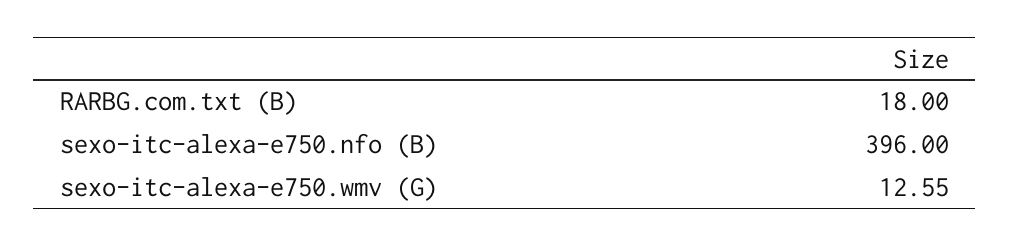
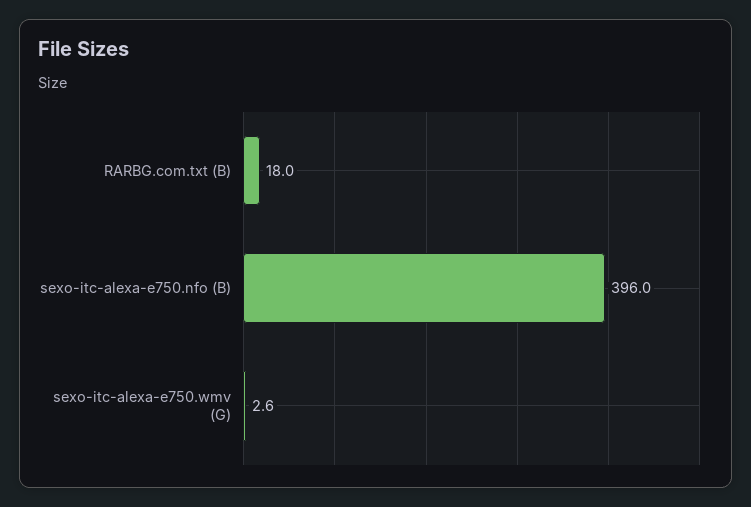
sexo-itc-alexa-e750.wmv (G): 12.55 -> 2.6

